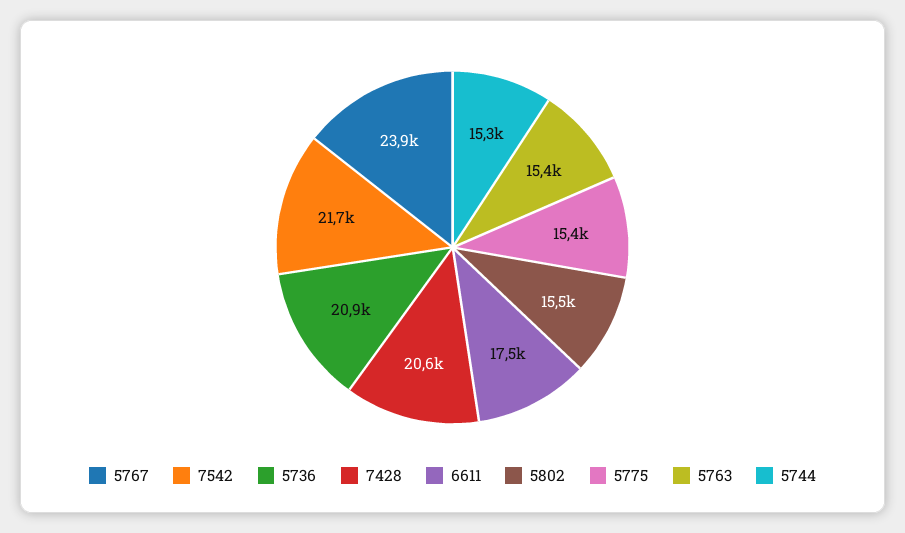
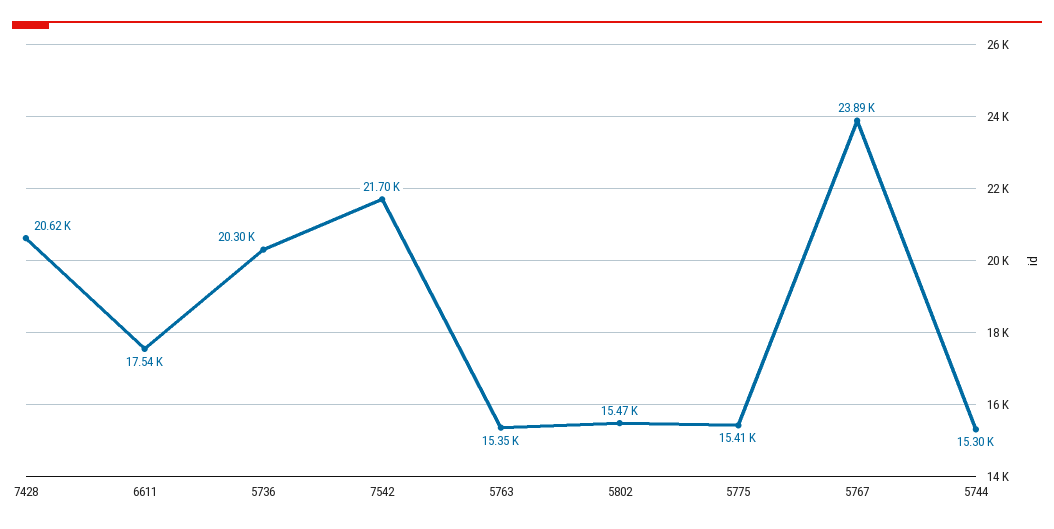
5736: 20900 -> 20300

